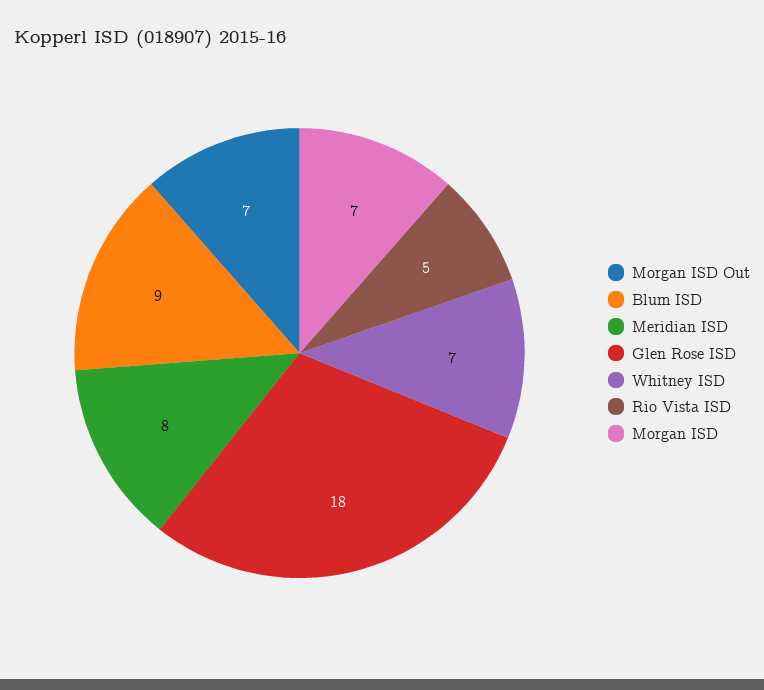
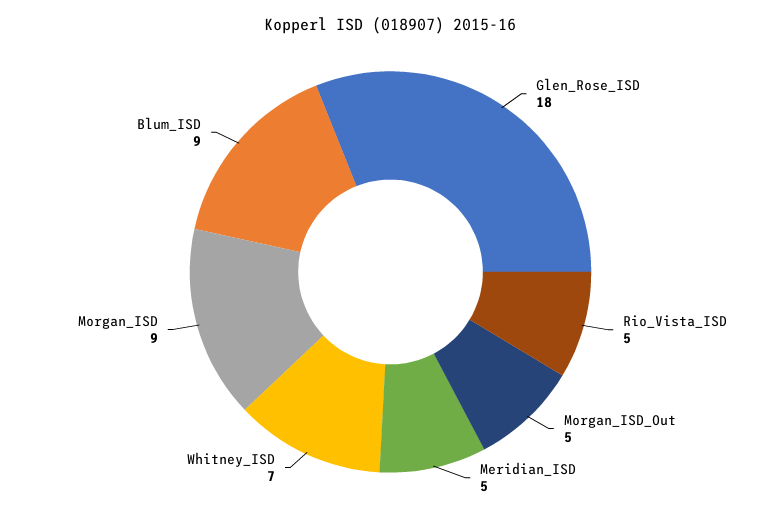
Morgan ISD Out: 7 -> 5
Meridian ISD: 8 -> 5
Morgan ISD: 7 -> 9

